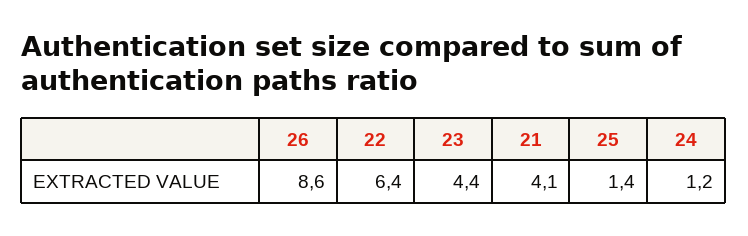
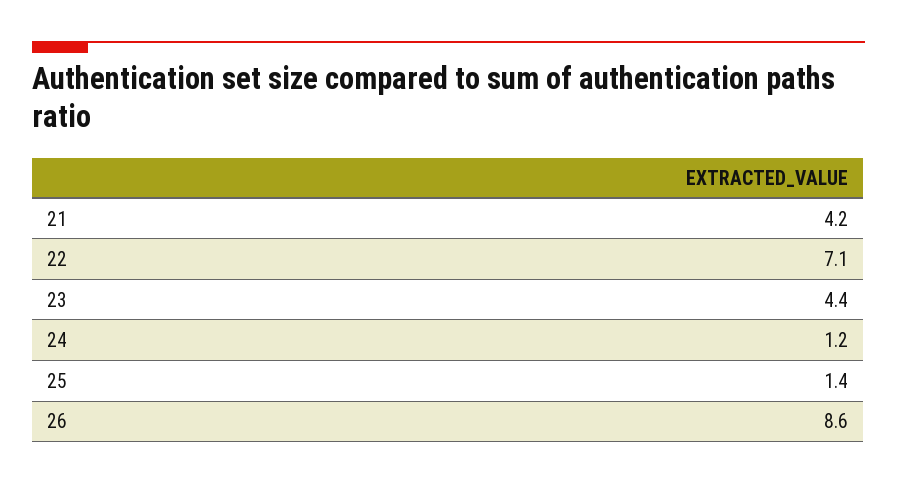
22: 6.4 -> 7.1
21: 4.1 -> 4.2

